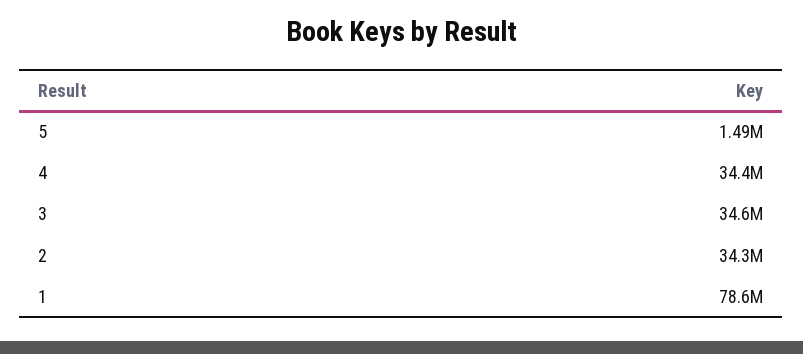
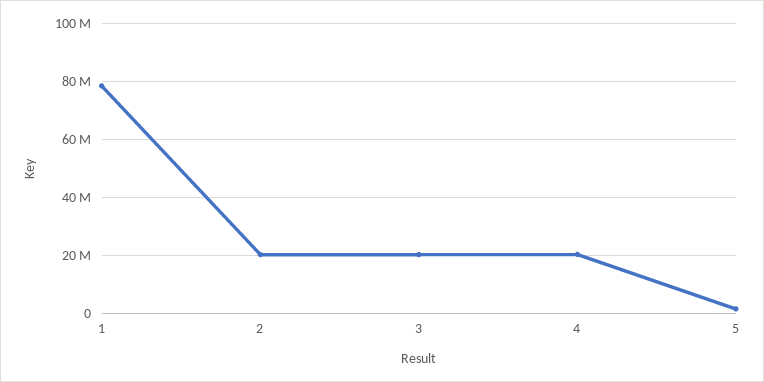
4: 34400000 -> 20000000
3: 34600000 -> 20000000
2: 34300000 -> 20000000

